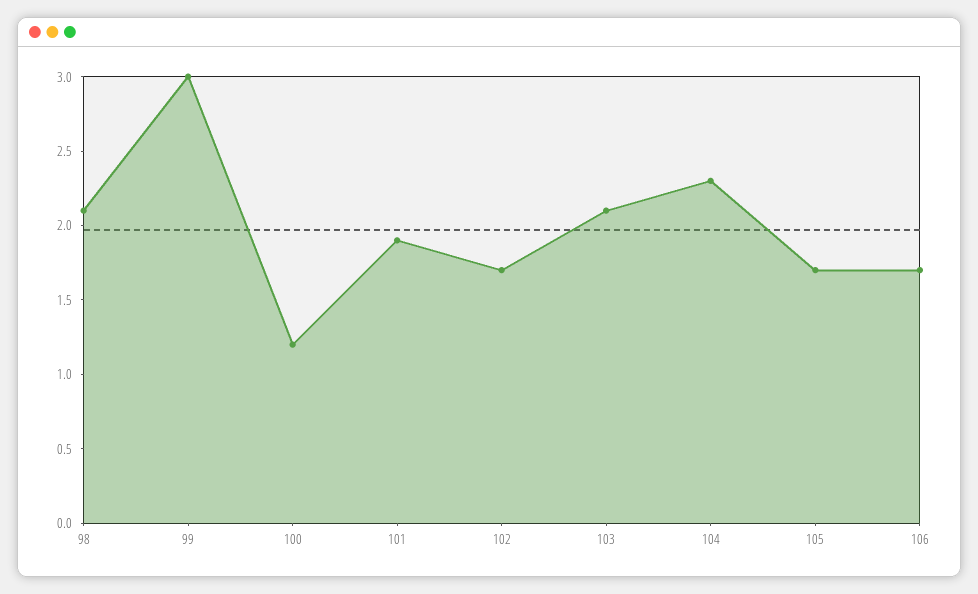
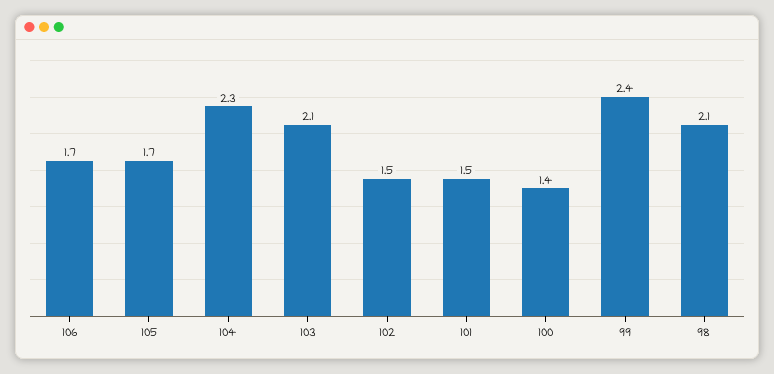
99: 3 -> 2.4
100: 1.2 -> 1.4
101: 1.9 -> 1.5
102: 1.7 -> 1.5

